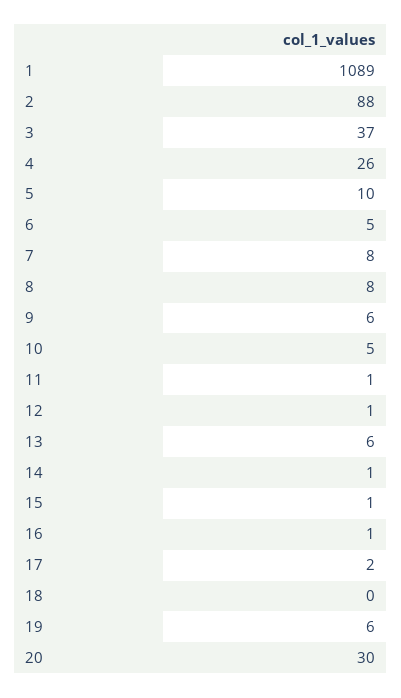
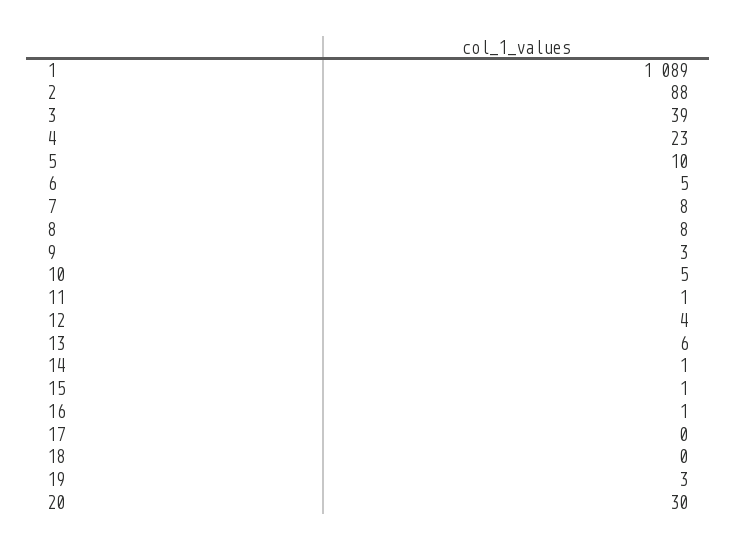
3: 37 -> 39
4: 26 -> 23
9: 6 -> 3
12: 1 -> 4
17: 2 -> 0
19: 6 -> 3

